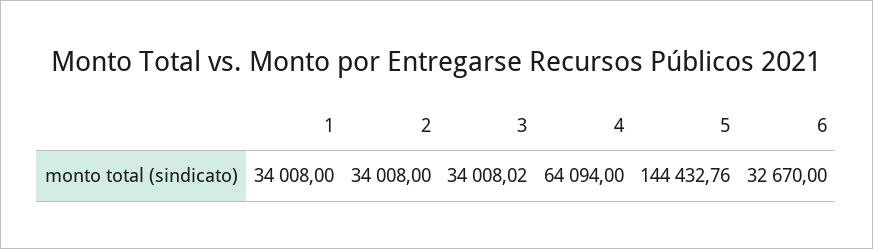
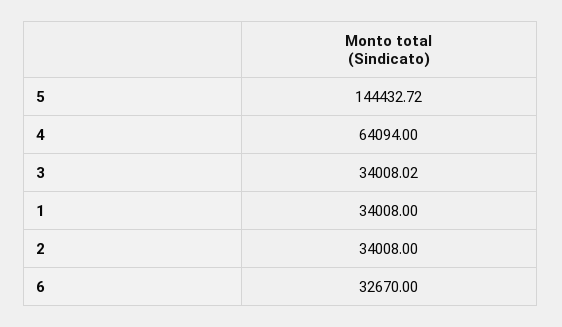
5: 144432.76 -> 144432.72

